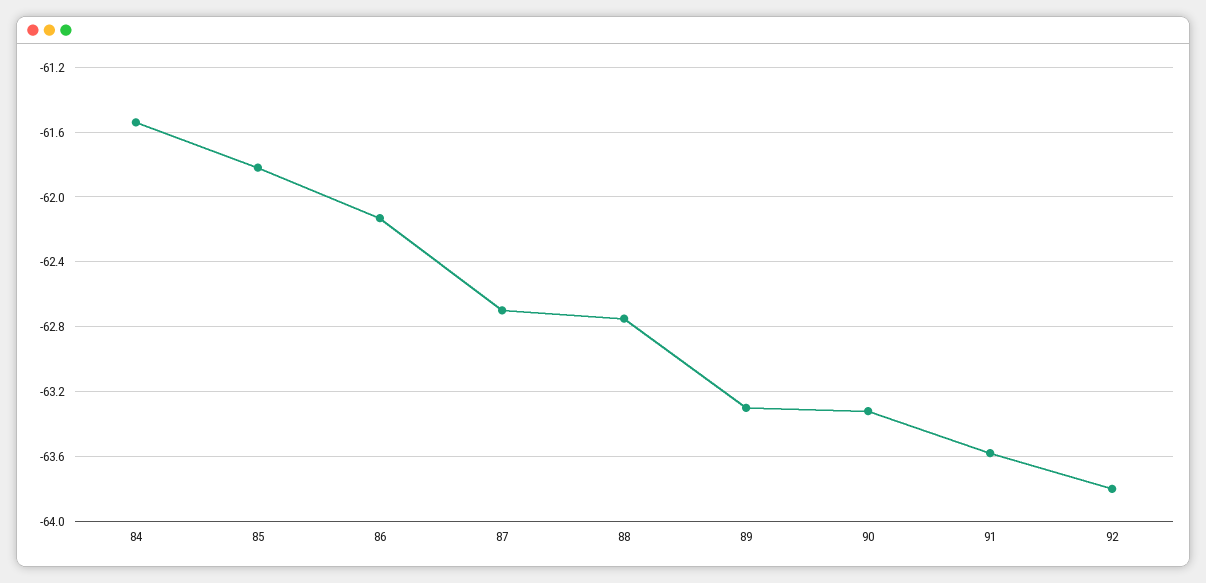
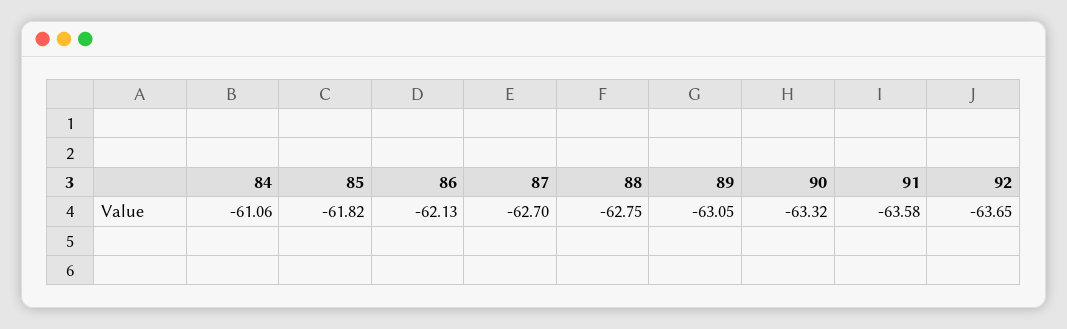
84: -61.55 -> -61.06
89: -63.3 -> -63.05
92: -63.8 -> -63.65

